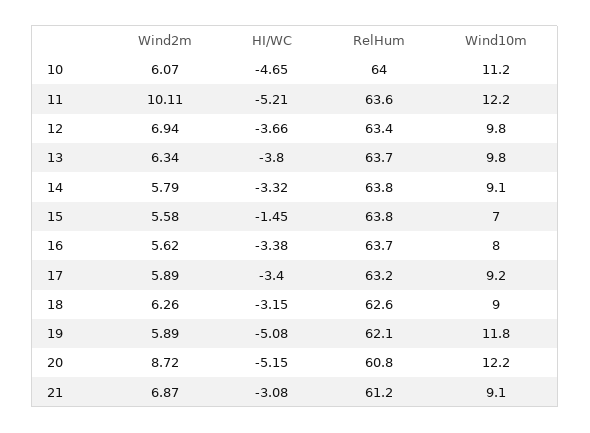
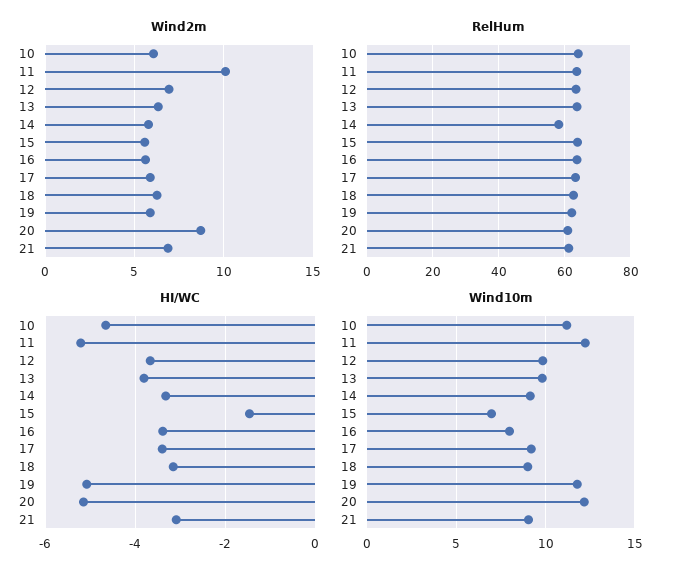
RelHum, 14: 63.8 -> 58

